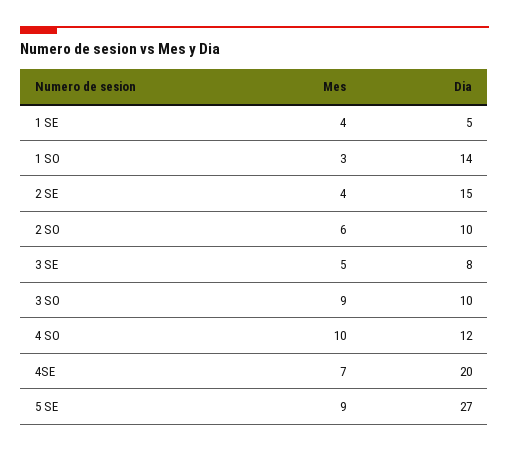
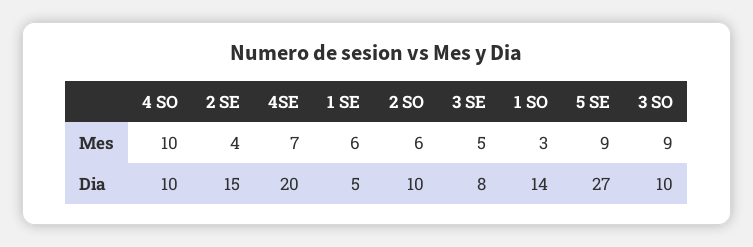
Mes, 1 SE: 4 -> 6
Dia, 4 SO: 12 -> 10

